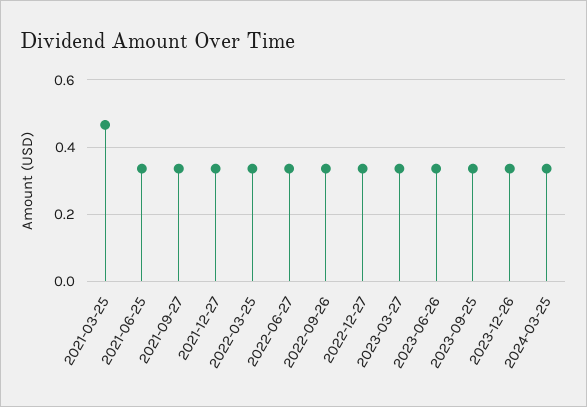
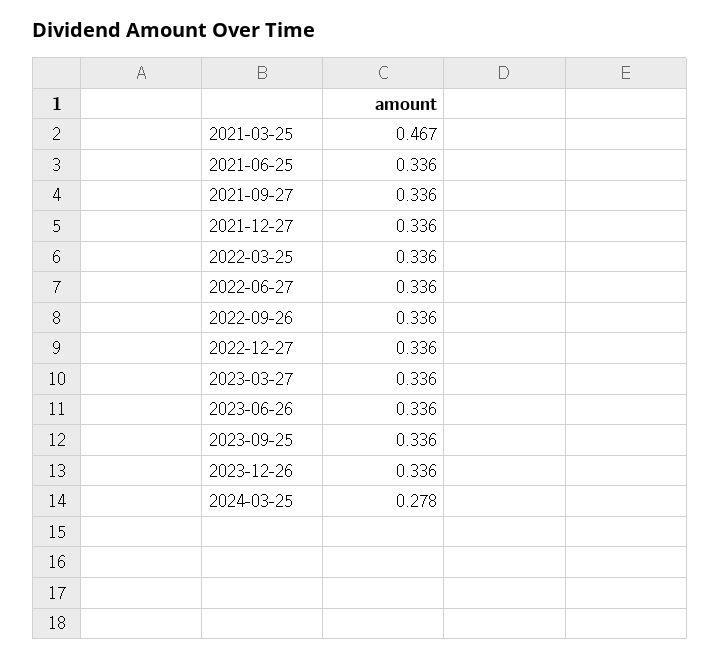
2024-03-25: 0.34 -> 0.278

